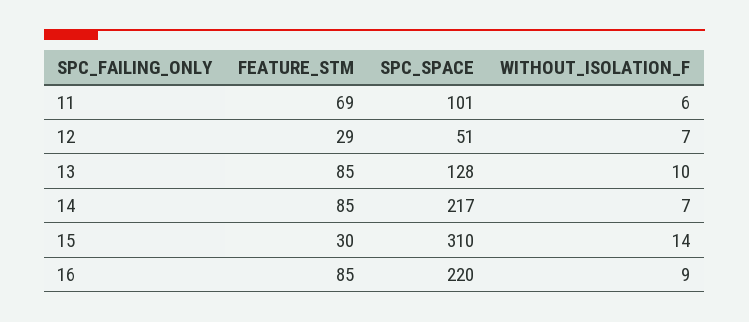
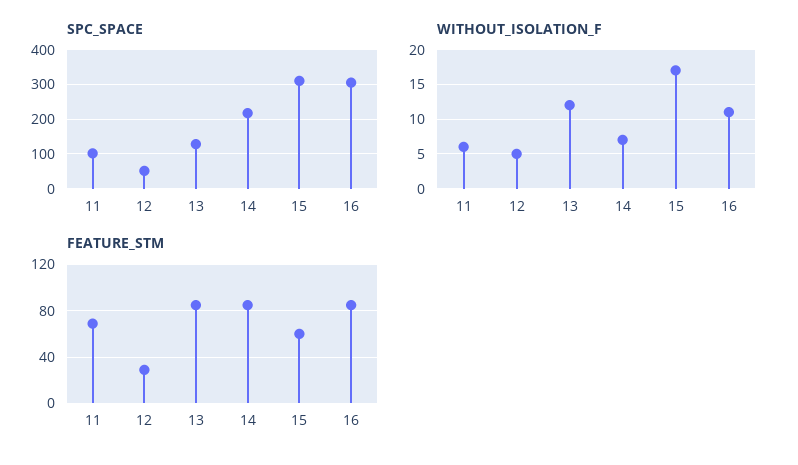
WITHOUT_ISOLATION_F, 12: 7 -> 5
WITHOUT_ISOLATION_F, 13: 10 -> 12
FEATURE_STM, 15: 30 -> 60
WITHOUT_ISOLATION_F, 15: 14 -> 17
SPC_SPACE, 16: 220 -> 300
WITHOUT_ISOLATION_F, 16: 9 -> 11

